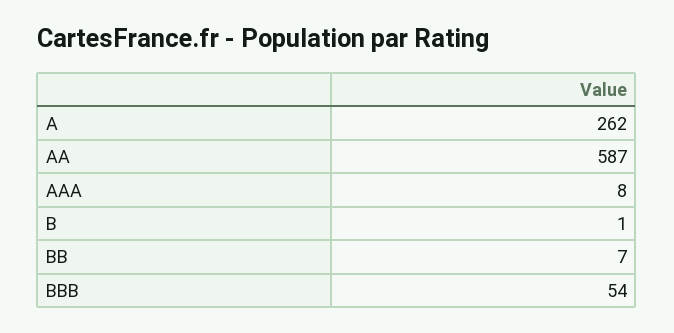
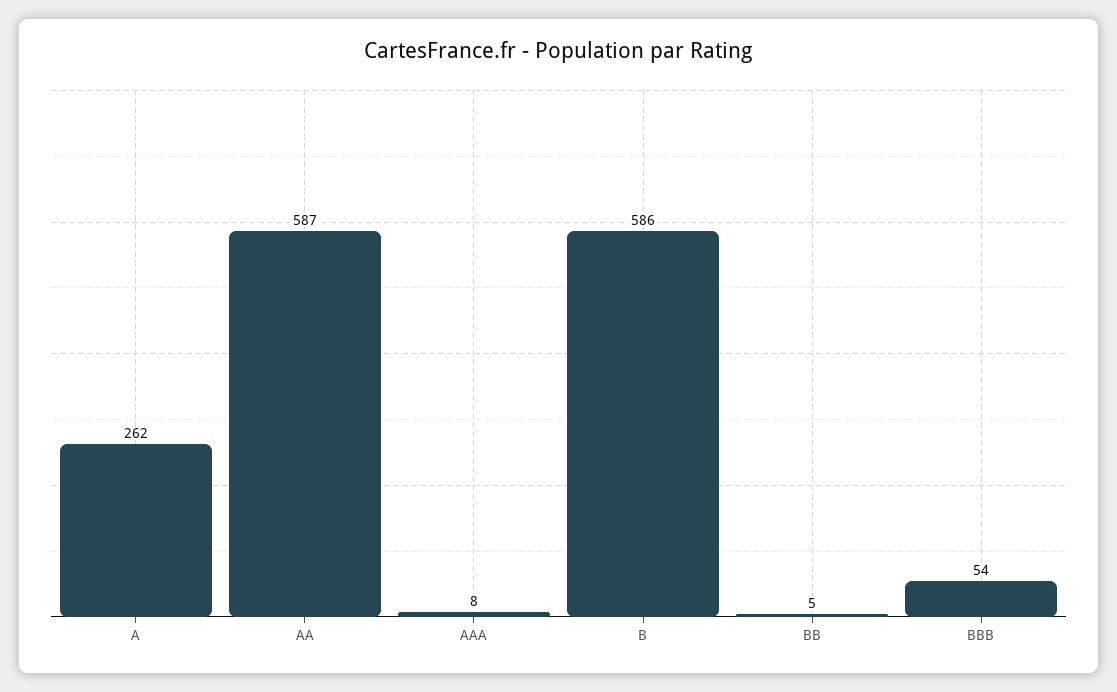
B: 1 -> 586
BB: 7 -> 5

